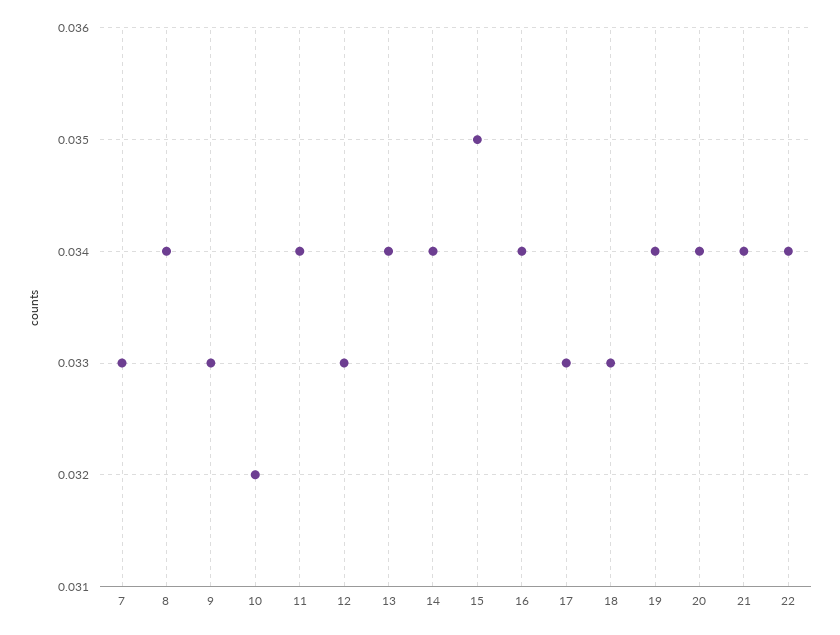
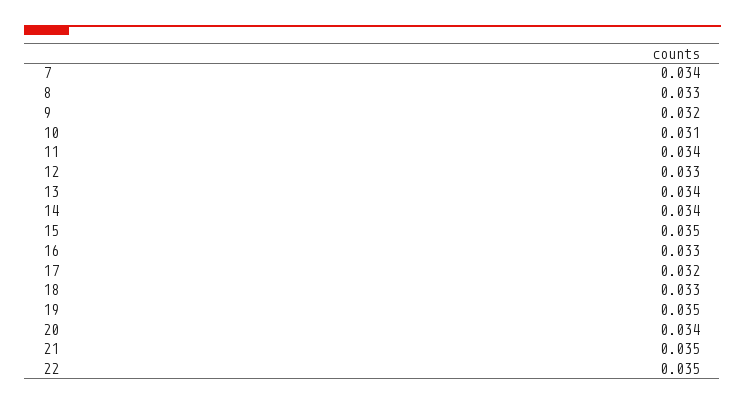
7: 0.033 -> 0.034
8: 0.034 -> 0.033
9: 0.033 -> 0.032
10: 0.032 -> 0.031
16: 0.034 -> 0.033
17: 0.033 -> 0.032
19: 0.034 -> 0.035
21: 0.034 -> 0.035
22: 0.034 -> 0.035

